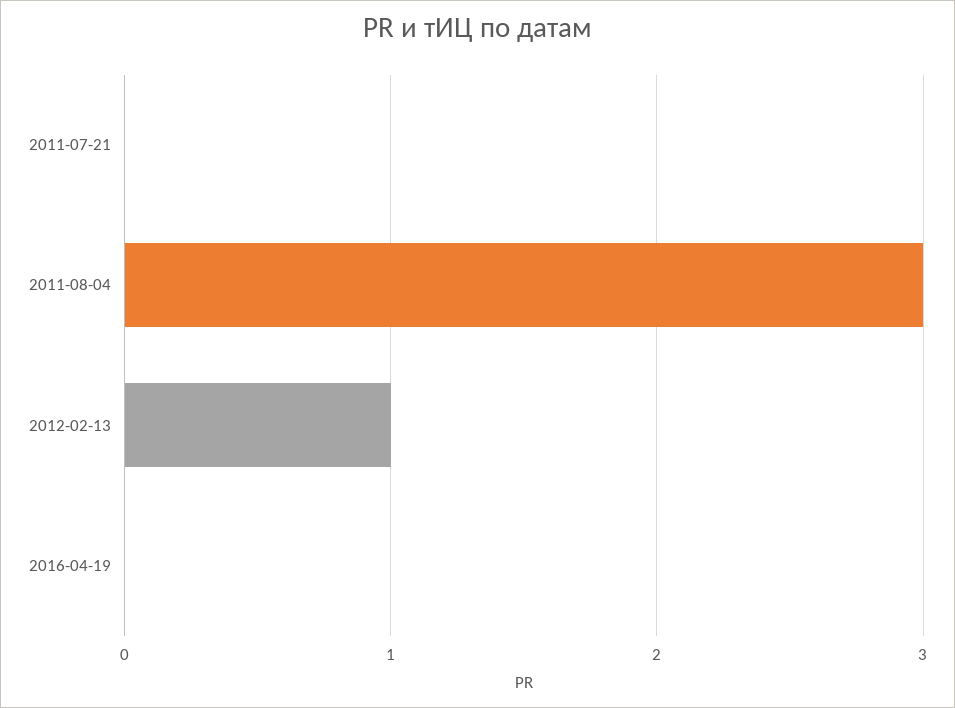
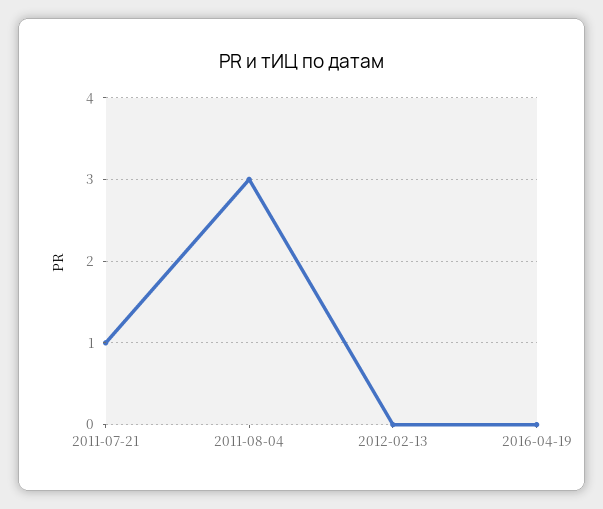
2011-07-21: 0 -> 1
2012-02-13: 1 -> 0

